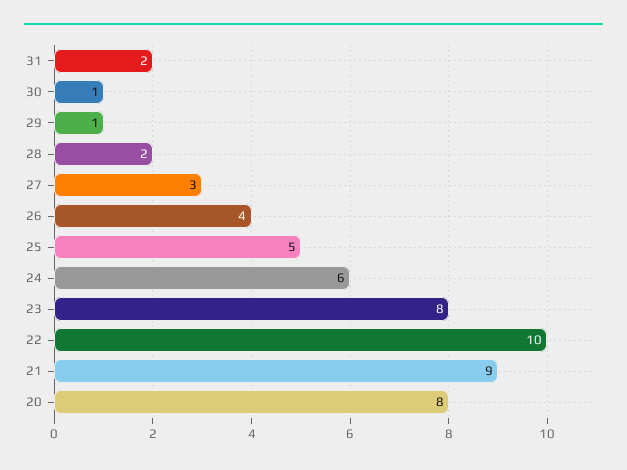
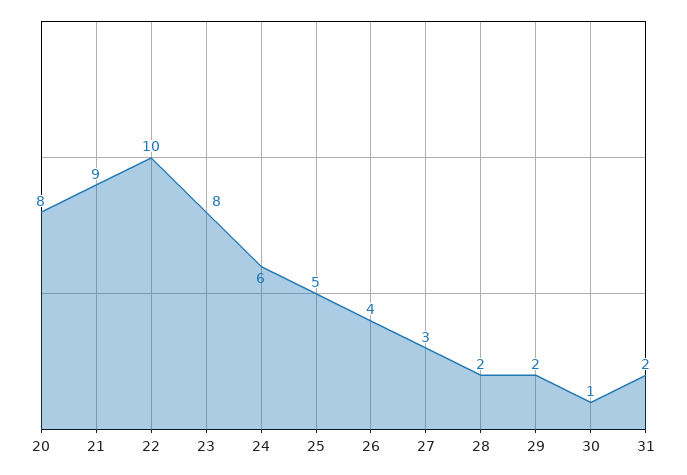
29: 1 -> 2

